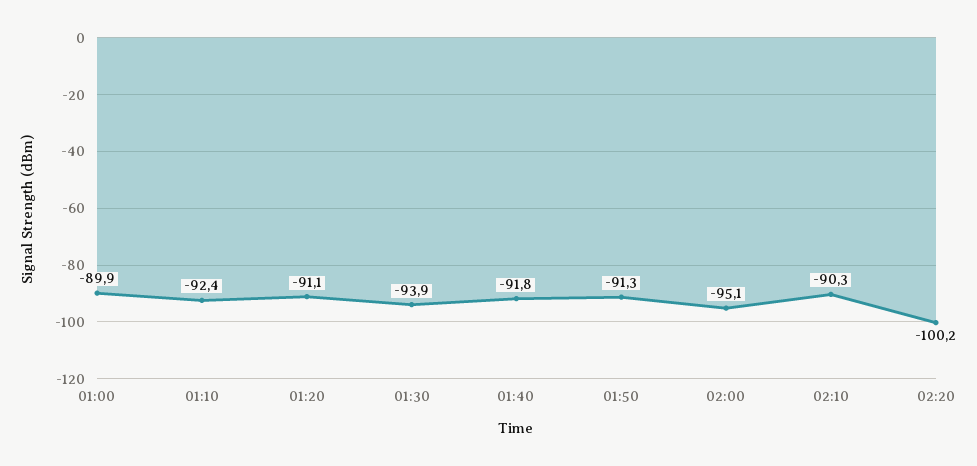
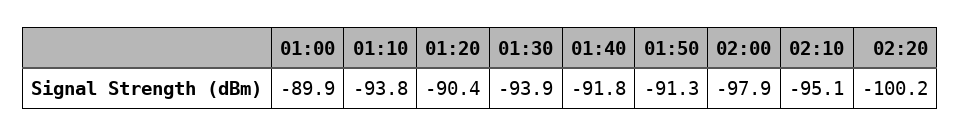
01:10: -92.4 -> -93.8
01:20: -91.1 -> -90.4
02:00: -95.1 -> -97.9
02:10: -90.3 -> -95.1

